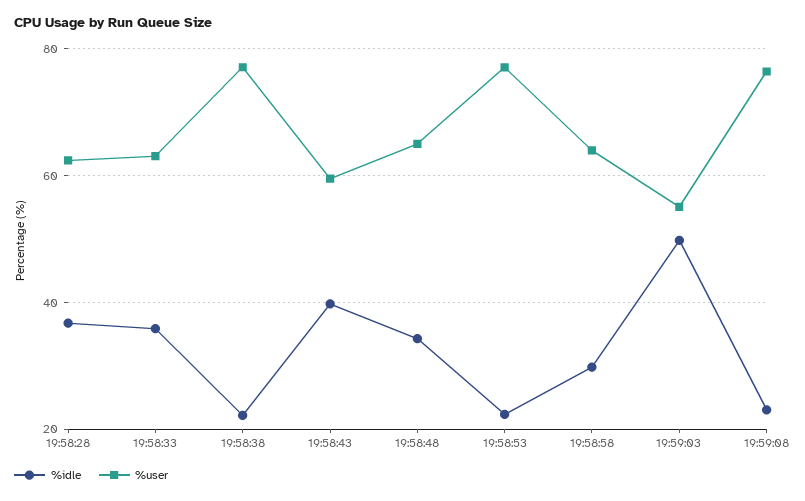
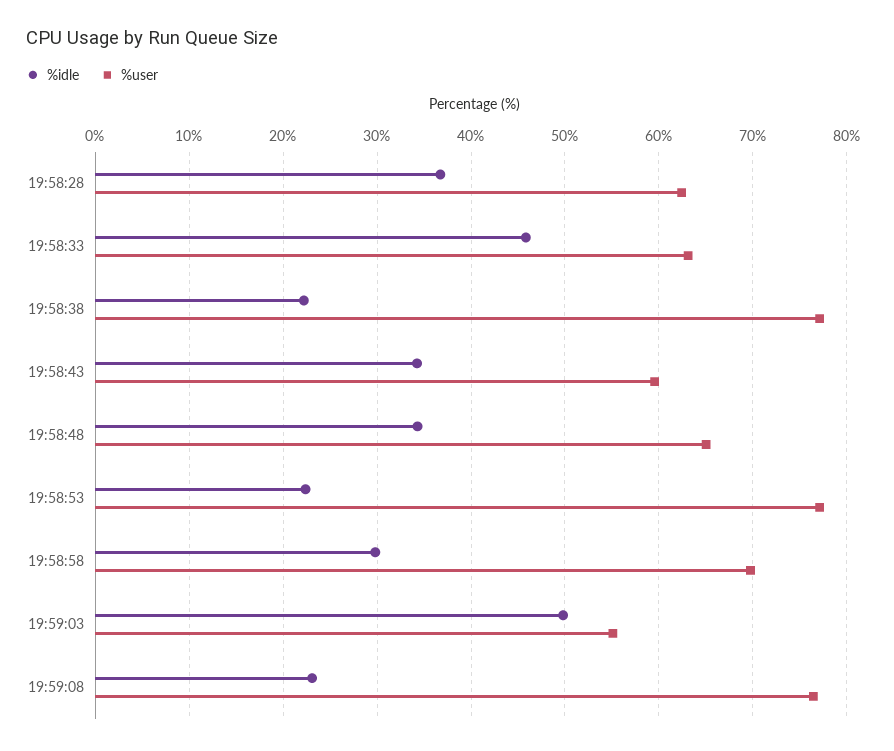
%idle, 19:58:33: 36 -> 46
%idle, 19:58:43: 40 -> 34
%user, 19:58:58: 64 -> 70

